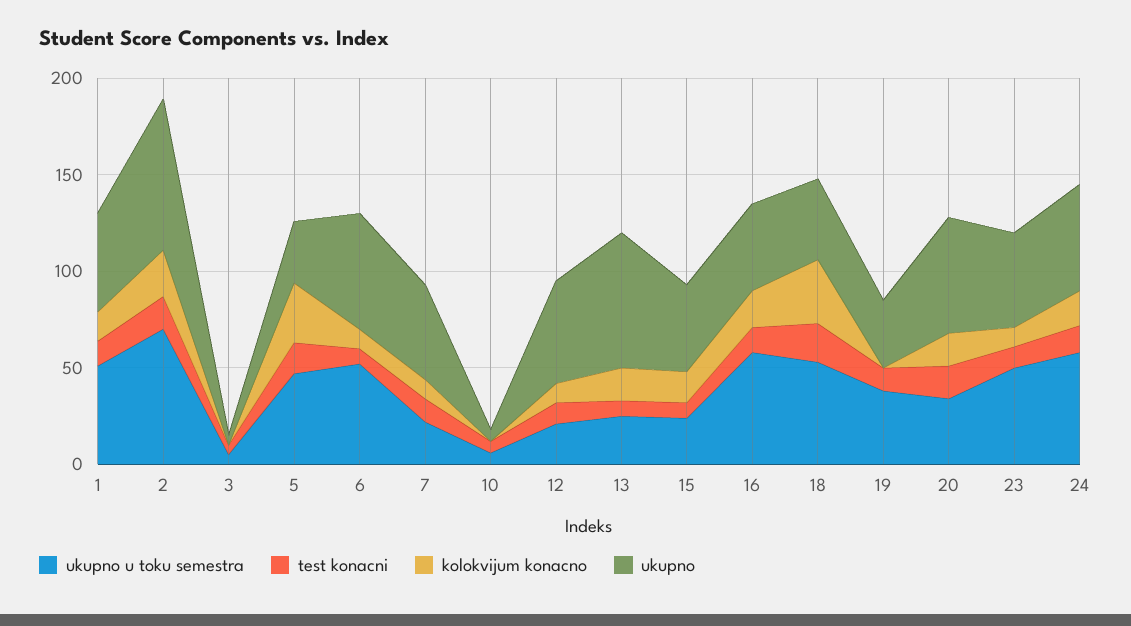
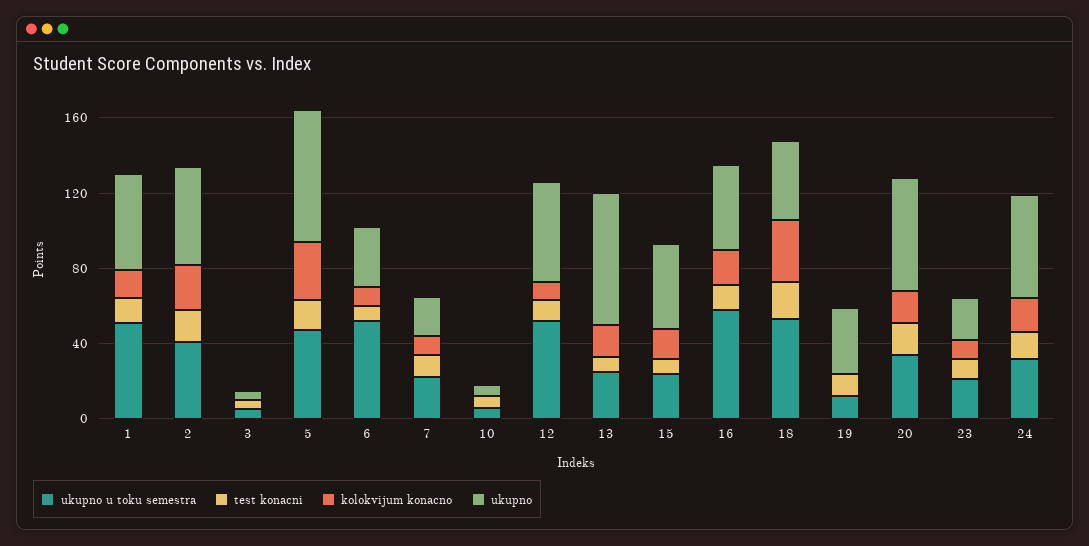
ukupno u toku semestra, 2: 70 -> 40
ukupno, 2: 80 -> 50
ukupno, 5: 30 -> 70
ukupno, 6: 60 -> 30
ukupno, 7: 50 -> 20
ukupno u toku semestra, 12: 20 -> 50
ukupno u toku semestra, 19: 40 -> 10
ukupno u toku semestra, 23: 50 -> 20
ukupno, 23: 50 -> 20
ukupno u toku semestra, 24: 60 -> 30

